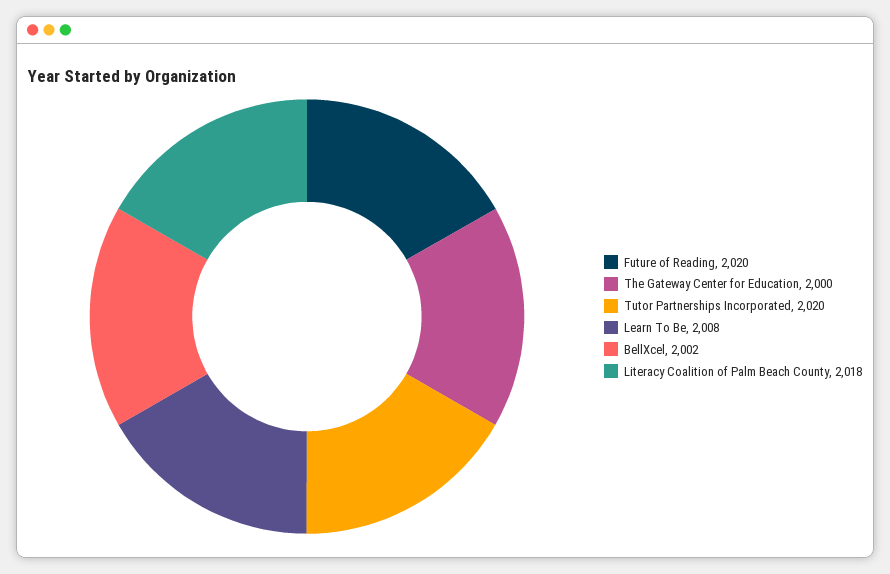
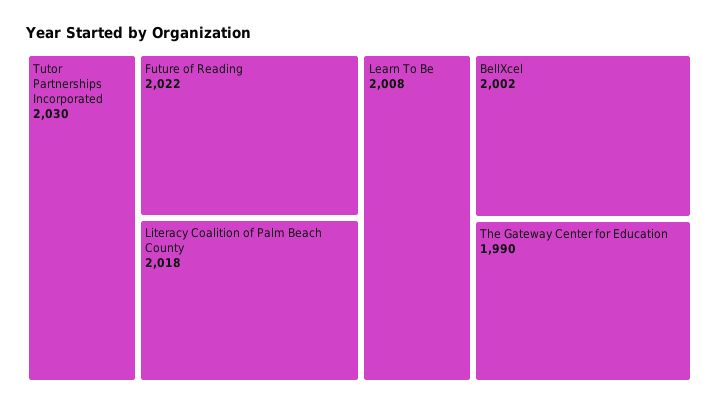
Future of Reading: 2020 -> 2022
The Gateway Center for Education: 2000 -> 1990
Tutor Partnerships Incorporated: 2020 -> 2030

